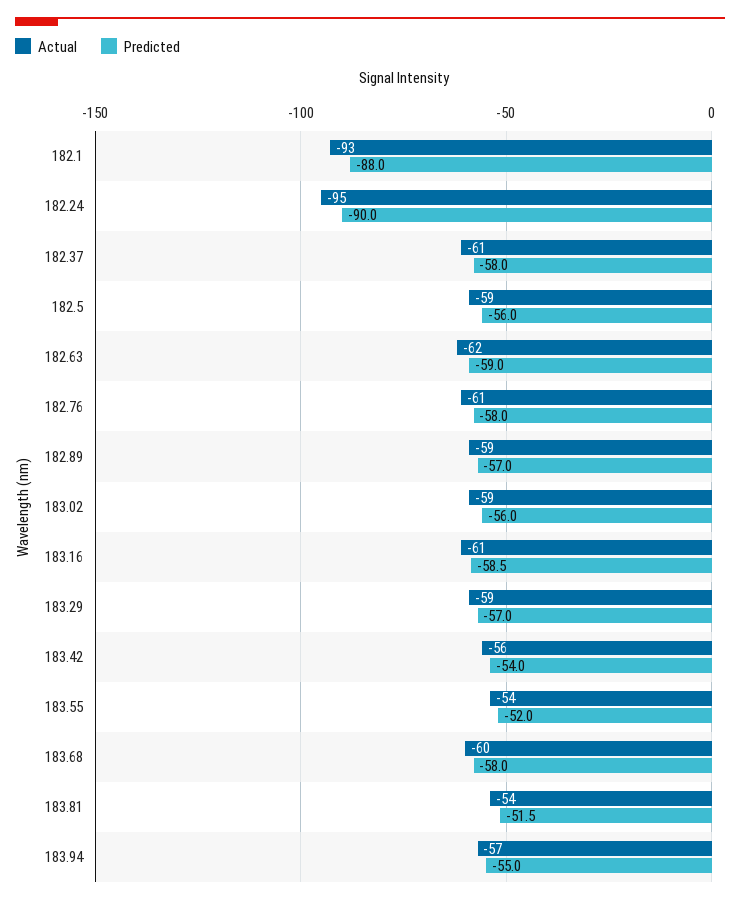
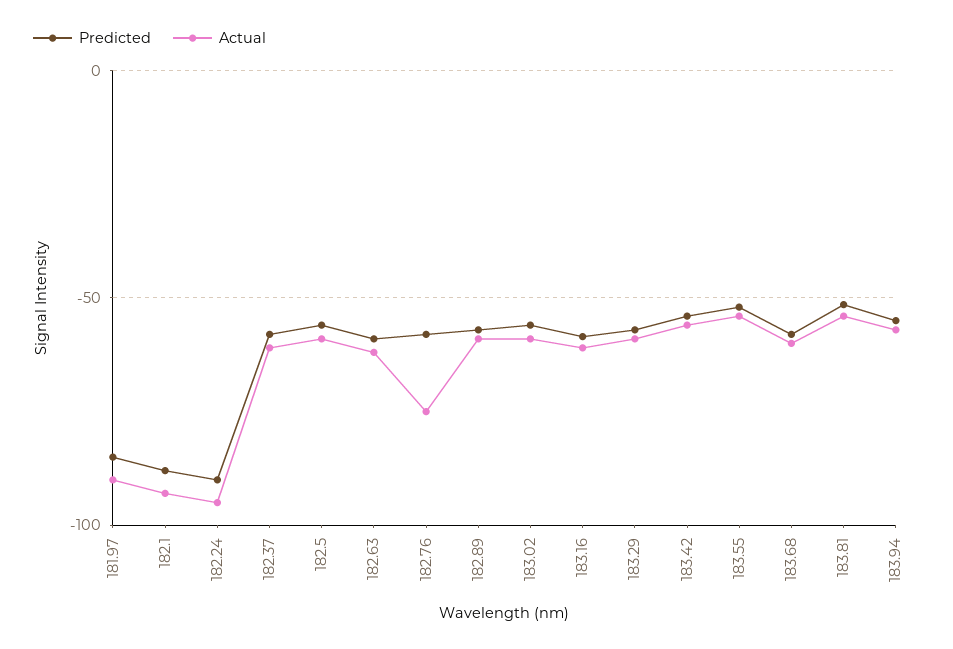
Actual, 182.76: -61 -> -75
Predicted, 181.97: none -> -85
Actual, 181.97: none -> -90

